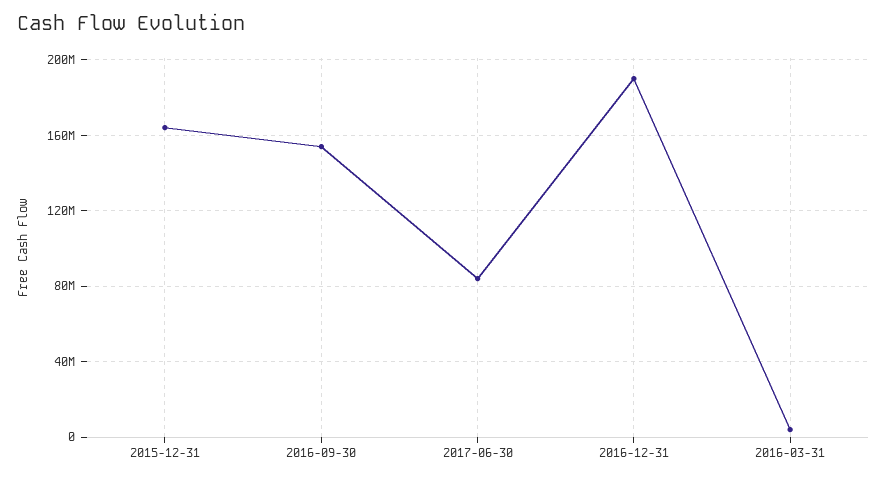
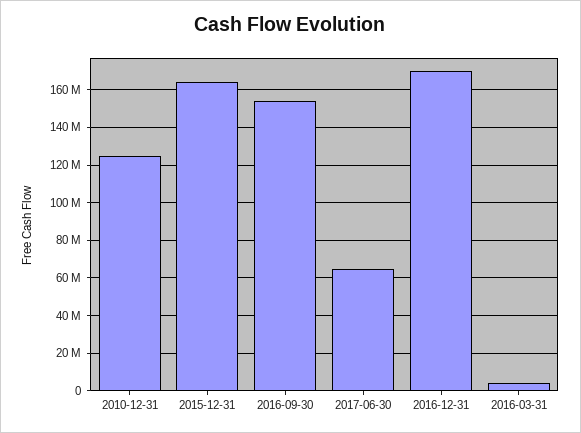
2017-06-30: 85000000 -> 65000000
2016-12-31: 190000000 -> 170000000
2010-12-31: none -> 125000000

